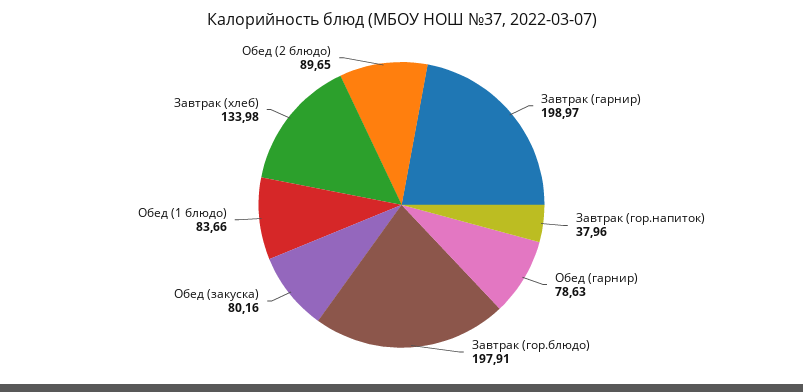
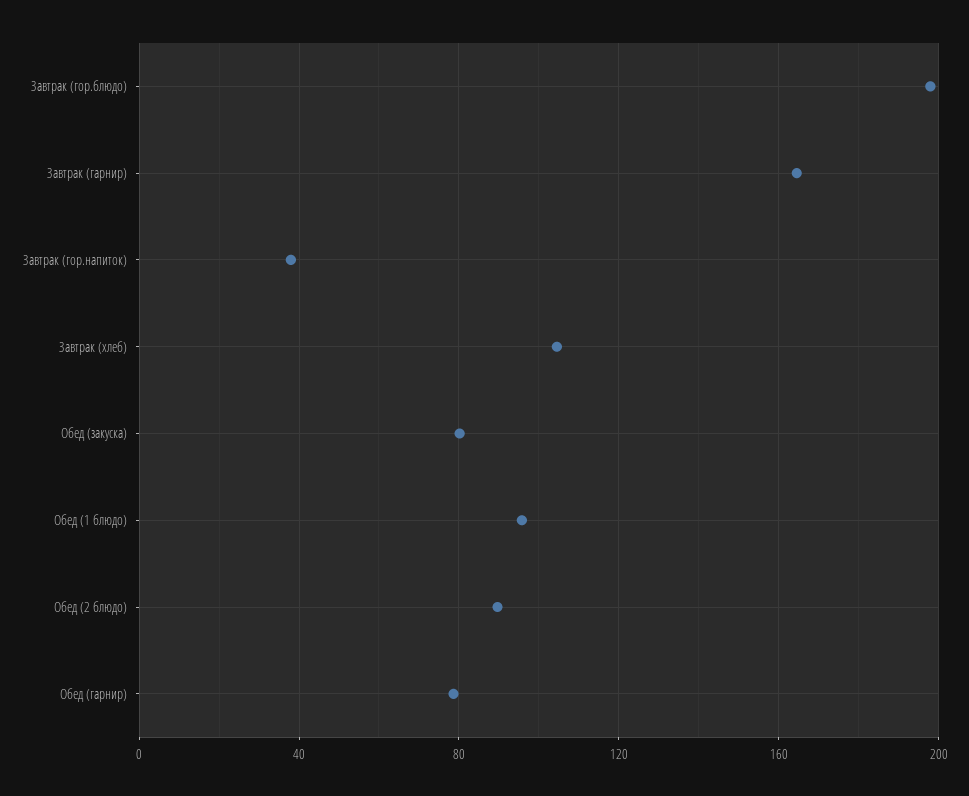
Завтрак (гарнир): 198.97 -> 165
Обед (1 блюдо): 83.66 -> 95
Завтрак (хлеб): 133.98 -> 105

